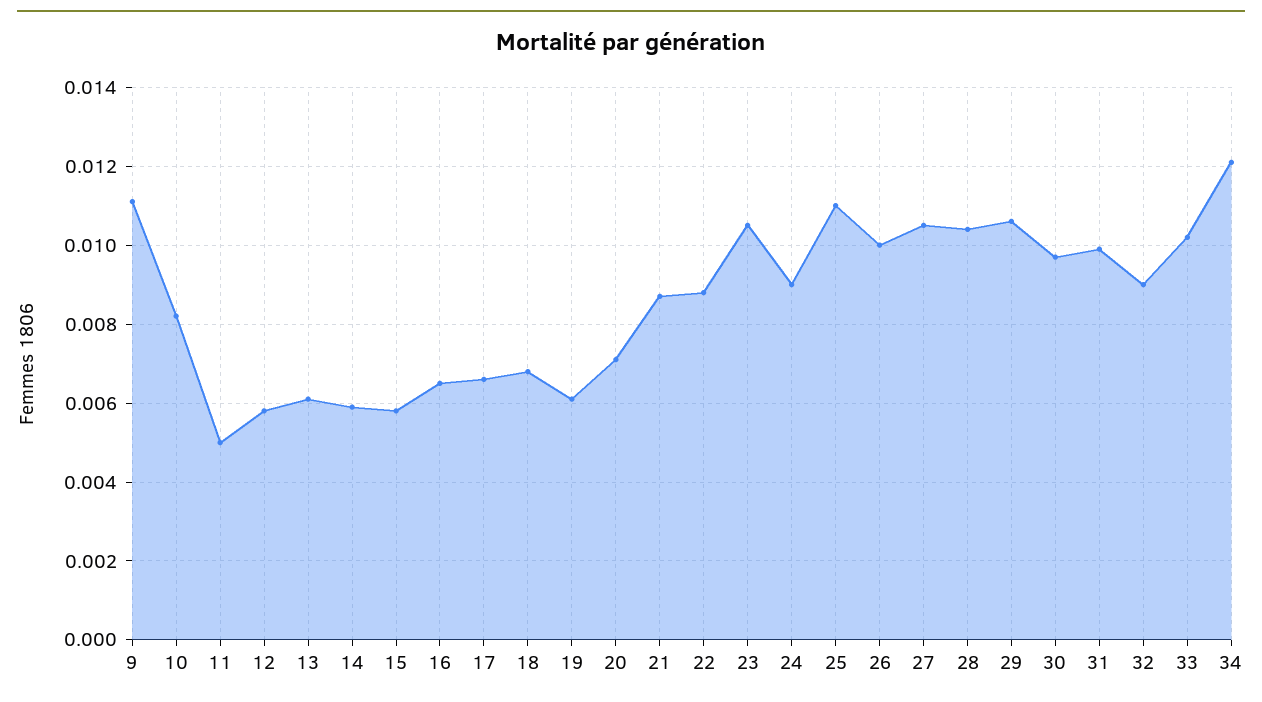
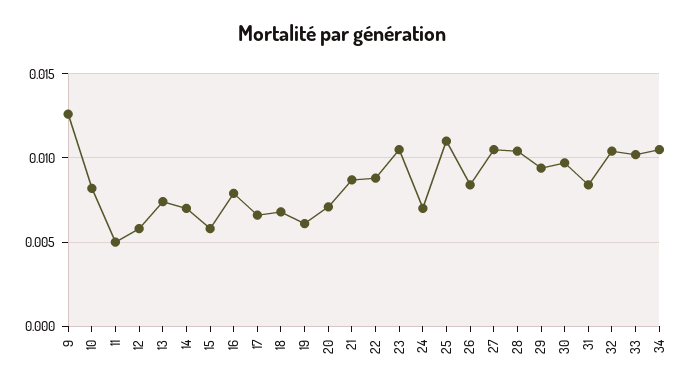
9: 0.011 -> 0.0125
13: 0.006 -> 0.0075
14: 0.006 -> 0.007
16: 0.0065 -> 0.008
24: 0.009 -> 0.007
26: 0.01 -> 0.0085
29: 0.0105 -> 0.0095
31: 0.01 -> 0.0085
32: 0.009 -> 0.0105
34: 0.012 -> 0.0105

